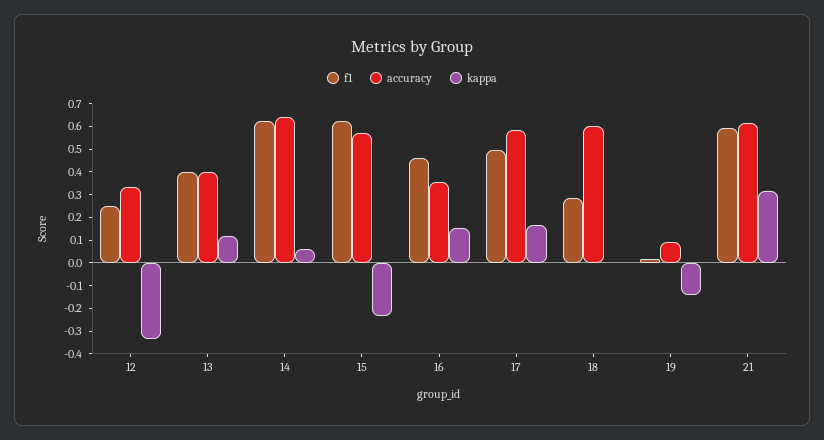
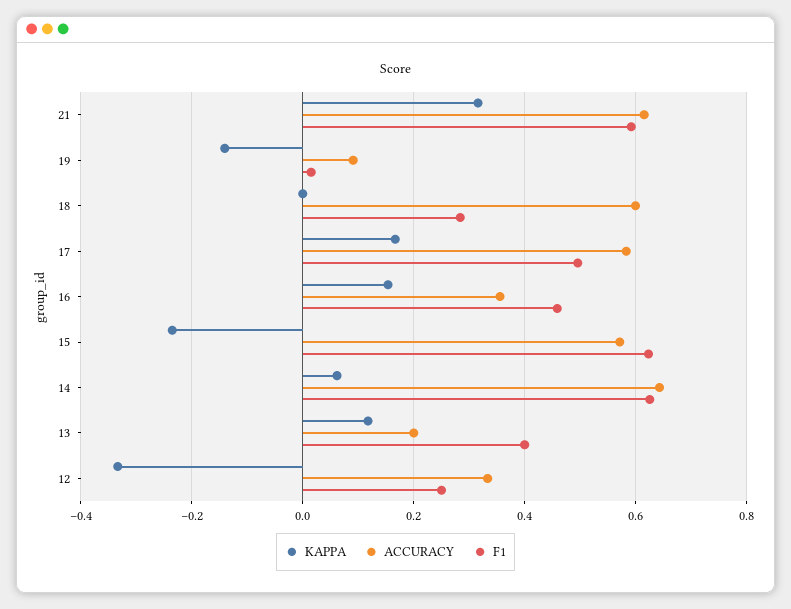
accuracy, 13: 0.4 -> 0.2

